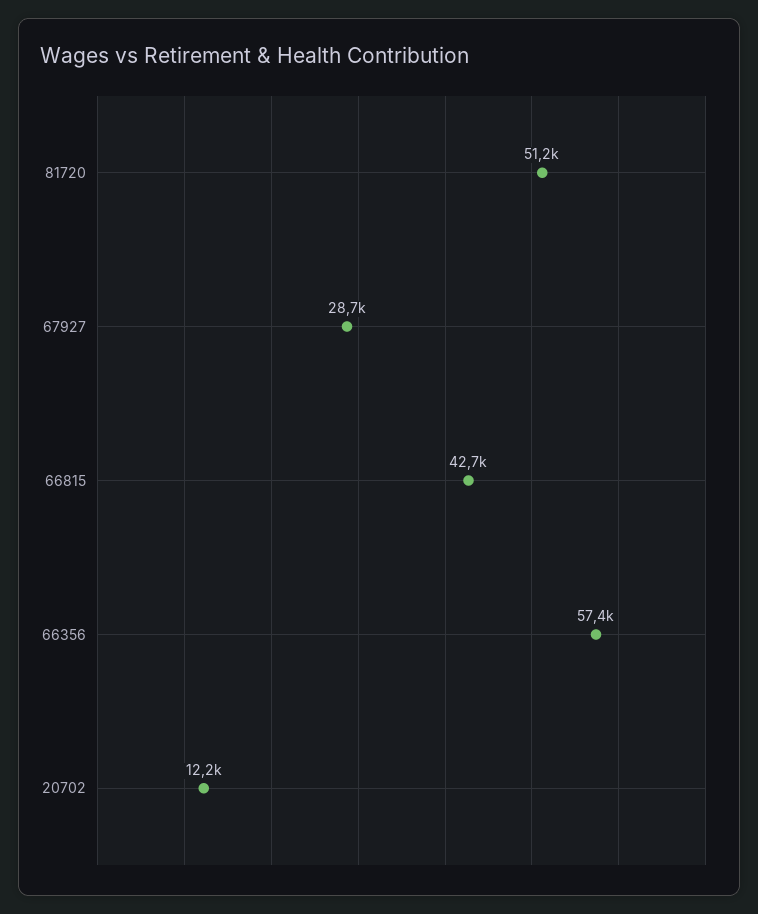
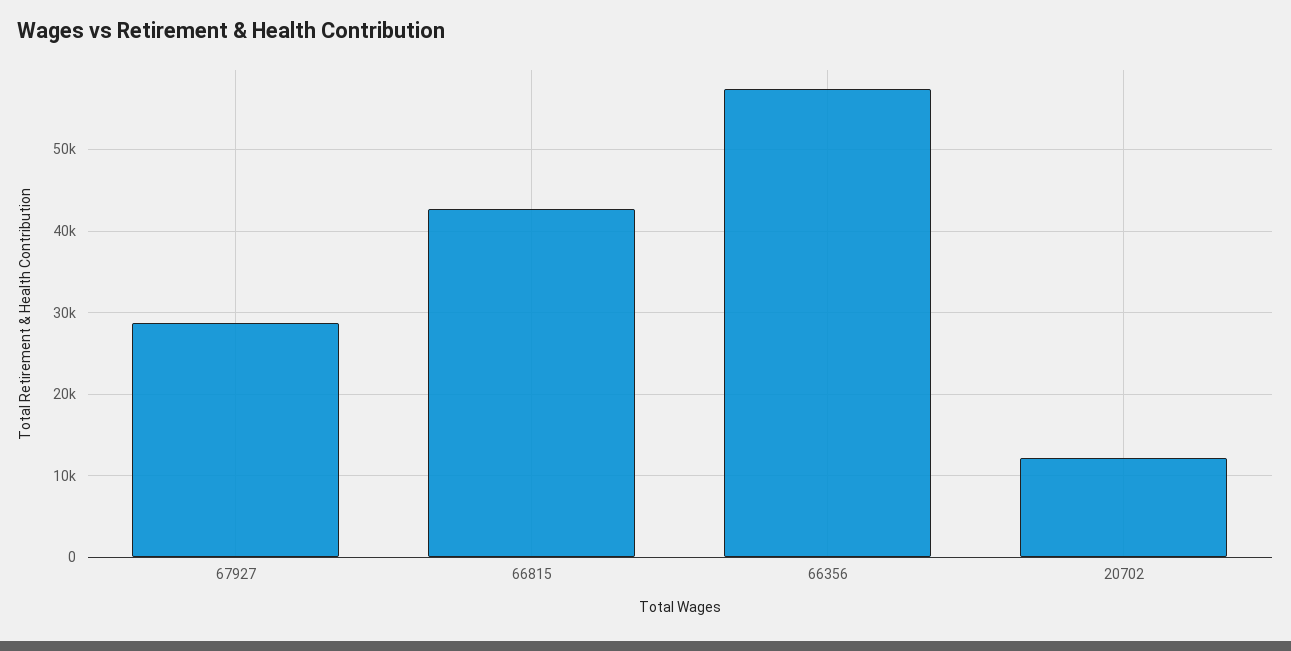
81720: 51200 -> none

